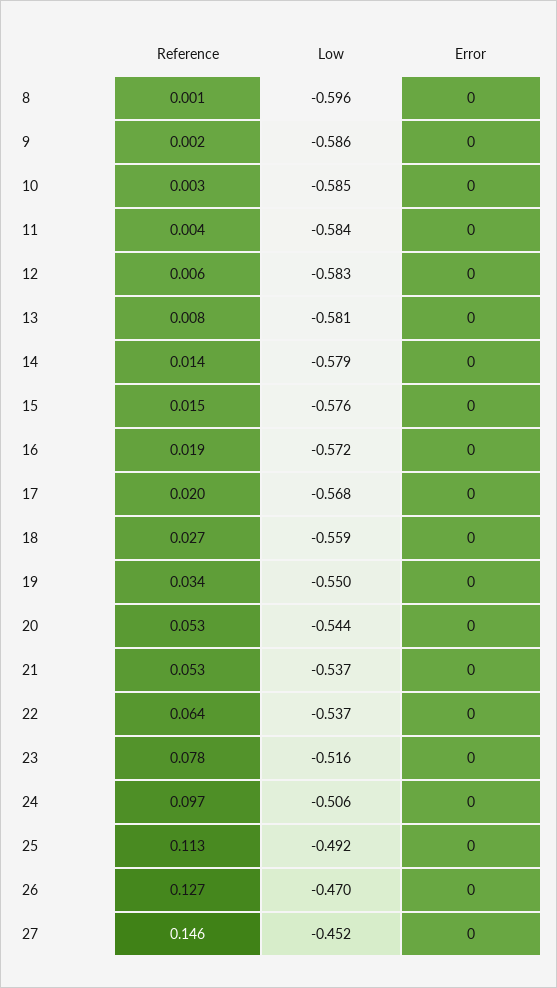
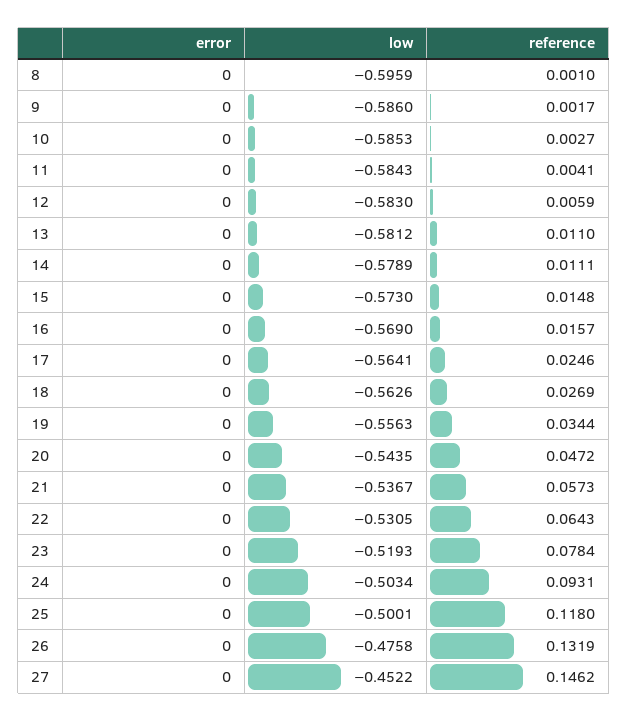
Reference, 13: 0.008 -> 0.011
Reference, 14: 0.014 -> 0.0111
Low, 15: -0.576 -> -0.573
Reference, 16: 0.019 -> 0.0157
Low, 16: -0.572 -> -0.569
Reference, 17: 0.02 -> 0.0246
Low, 17: -0.568 -> -0.5641
Low, 18: -0.559 -> -0.5626
Low, 19: -0.55 -> -0.5563
Reference, 20: 0.053 -> 0.0472
Reference, 21: 0.053 -> 0.0573
Low, 22: -0.537 -> -0.5305
Low, 23: -0.516 -> -0.5193
Reference, 24: 0.097 -> 0.0931
Low, 24: -0.506 -> -0.5034
Reference, 25: 0.113 -> 0.118
Low, 25: -0.492 -> -0.5001
Reference, 26: 0.127 -> 0.1319
Low, 26: -0.47 -> -0.4758

